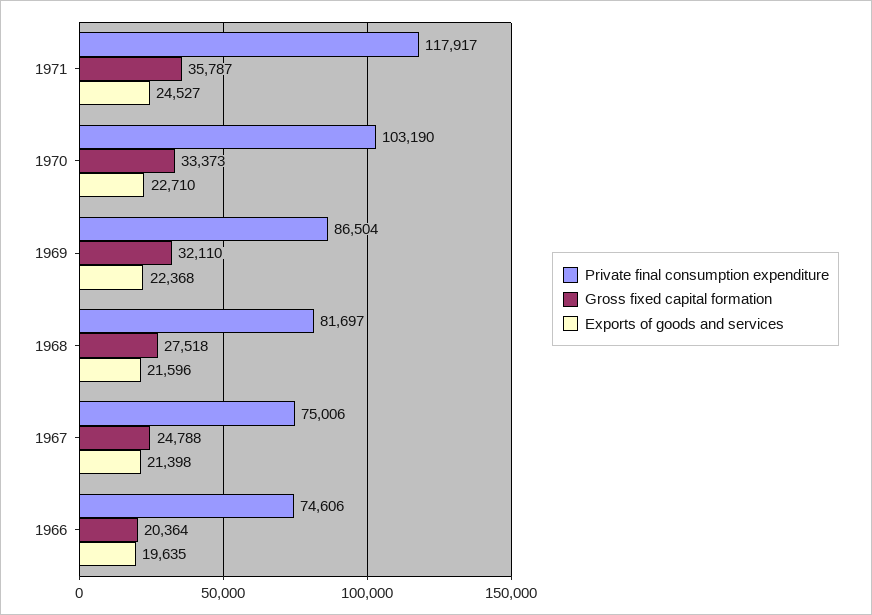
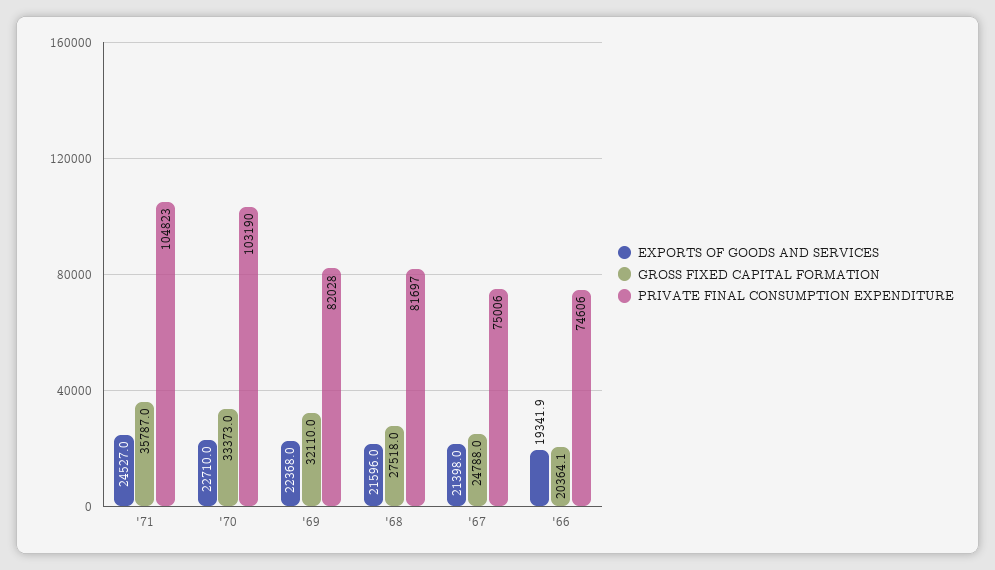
Private final consumption expenditure, 1971: 117917 -> 104823
Private final consumption expenditure, 1969: 86504 -> 82028
Exports of goods and services, 1966: 19635 -> 19341.9

